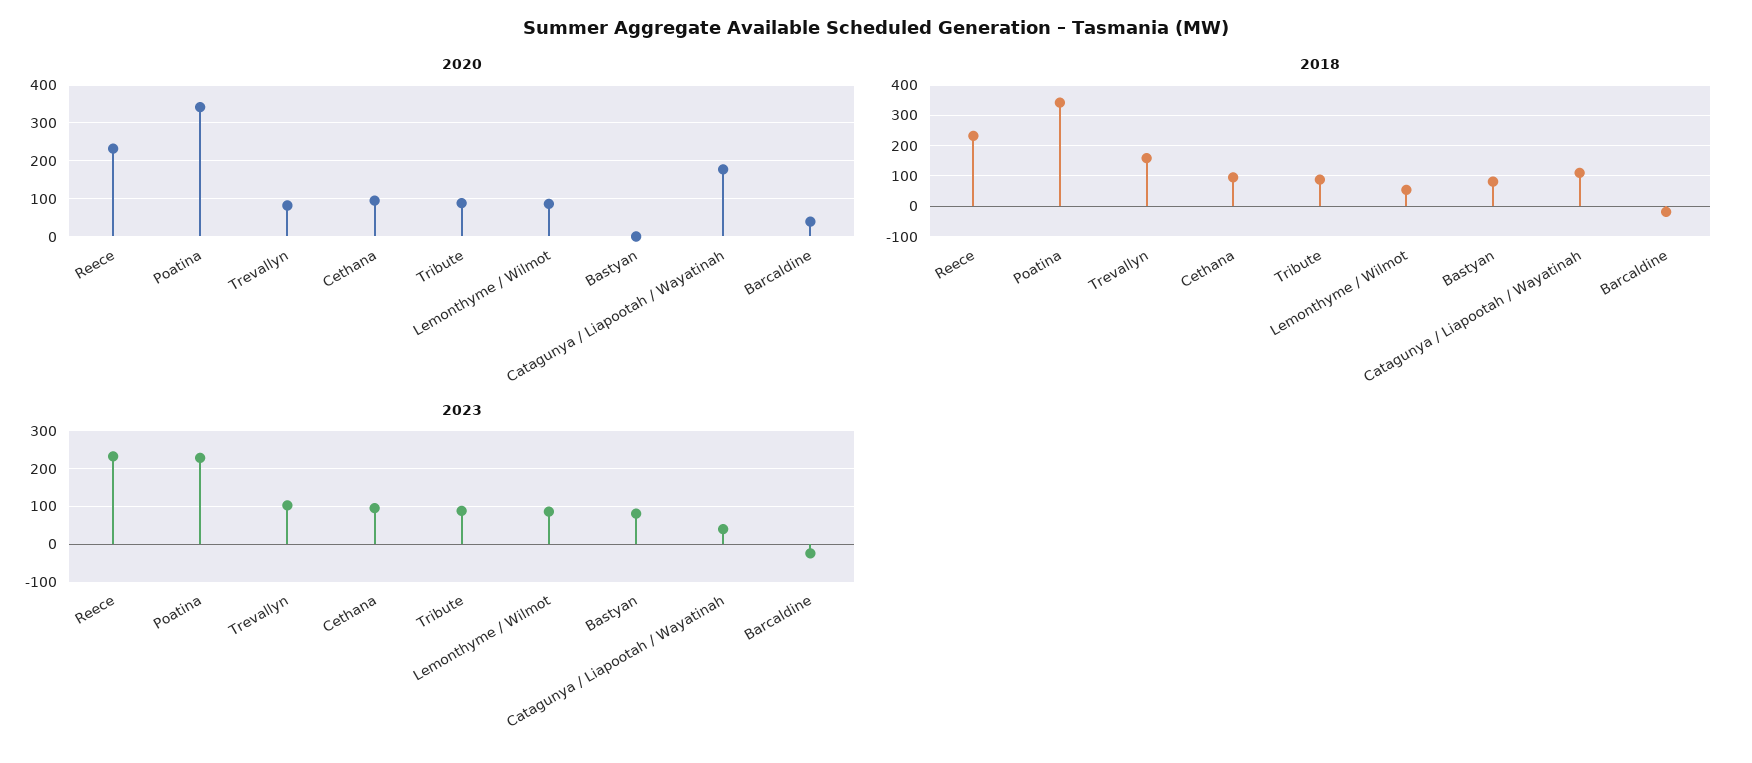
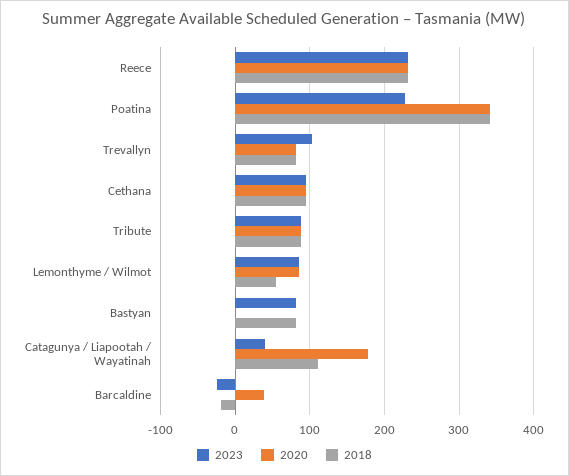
2018, Trevallyn: 160 -> 80

